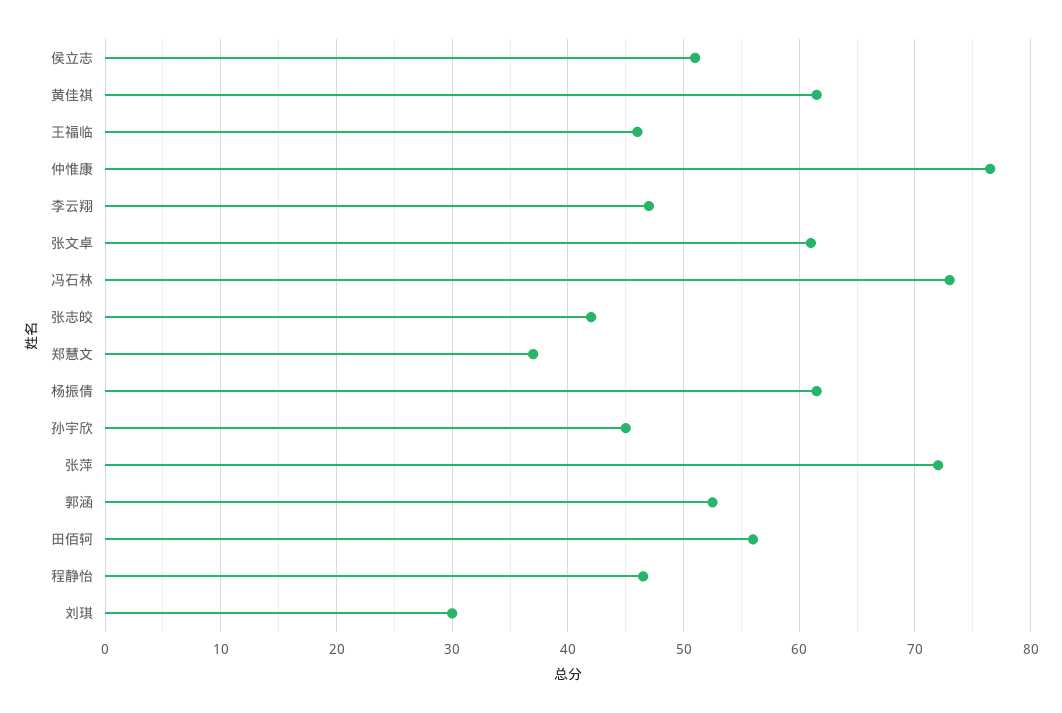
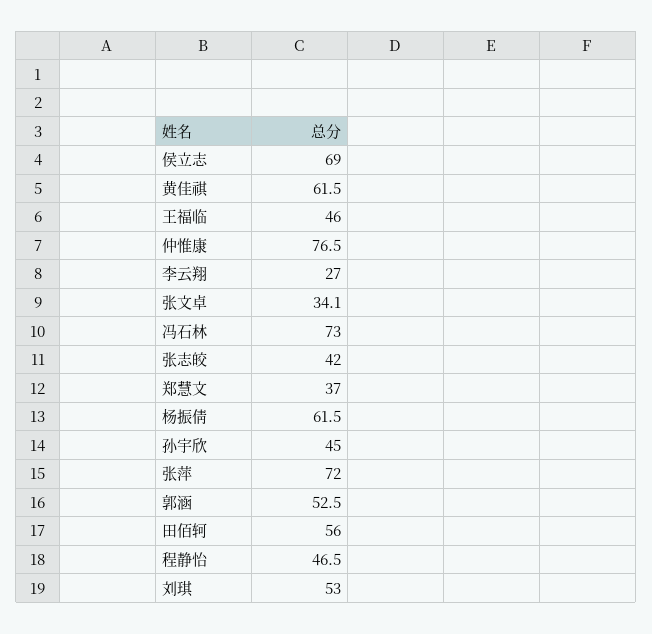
侯立志: 51 -> 69
李云翔: 47 -> 27
张文卓: 61 -> 34.1
刘琪: 30 -> 53

